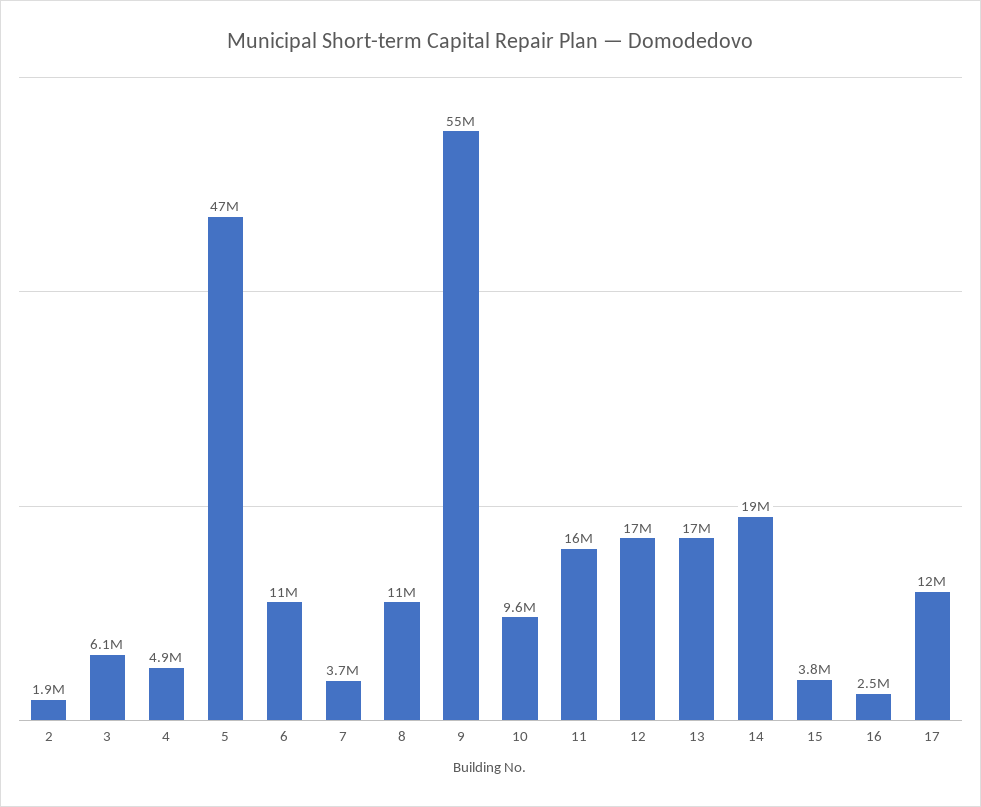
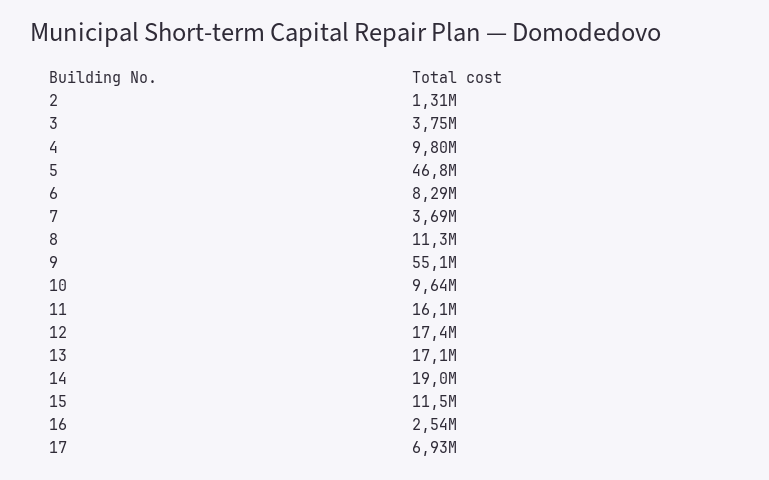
2: 1900000 -> 1310000
3: 6100000 -> 3750000
4: 4900000 -> 9800000
6: 11000000 -> 8290000
15: 3800000 -> 11500000
17: 12000000 -> 6930000

